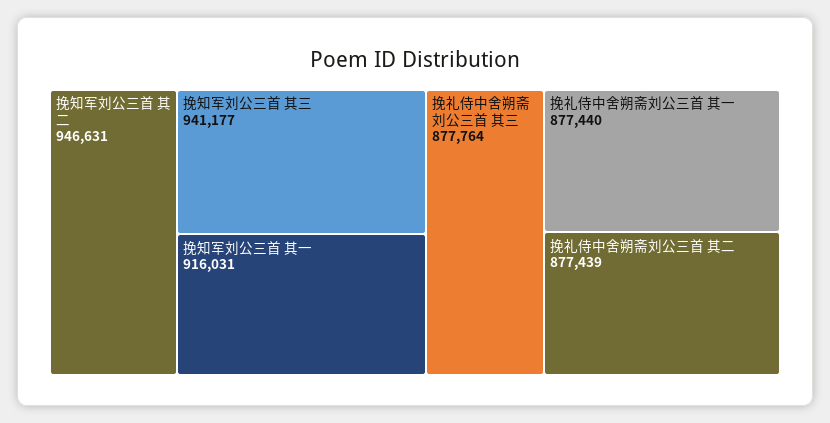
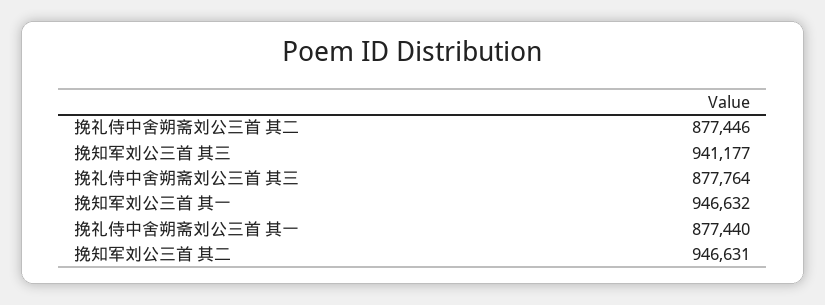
挽知军刘公三首 其一: 916031 -> 946632
挽礼侍中舍朔斋刘公三首 其二: 877439 -> 877446

